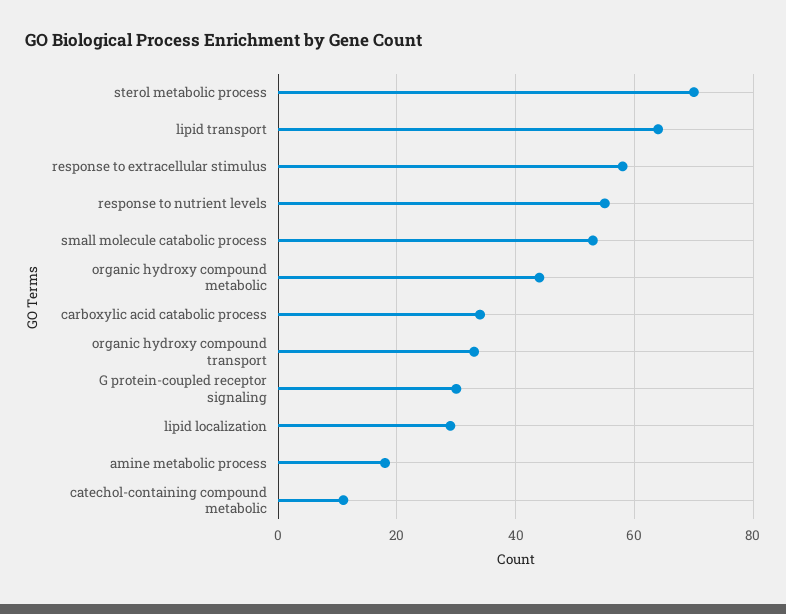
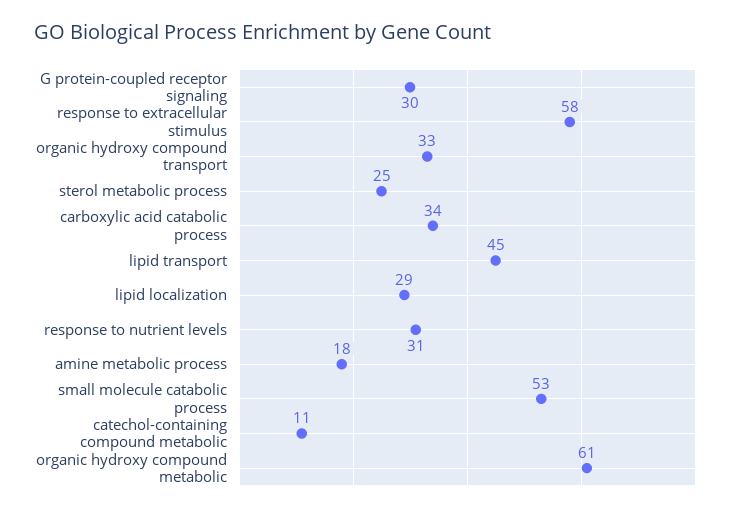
sterol metabolic process: 70 -> 25
lipid transport: 65 -> 45
response to nutrient levels: 55 -> 31
organic hydroxy compound metabolic: 45 -> 61

